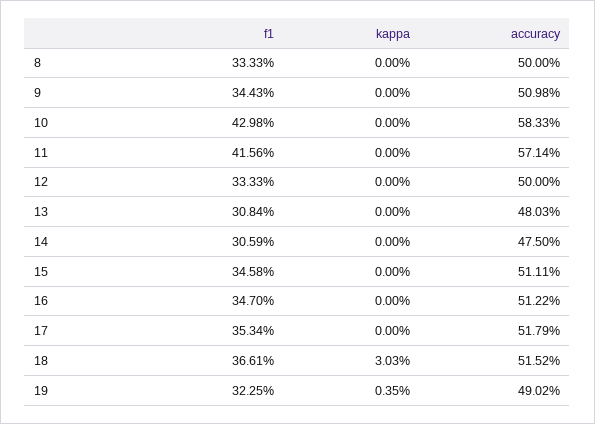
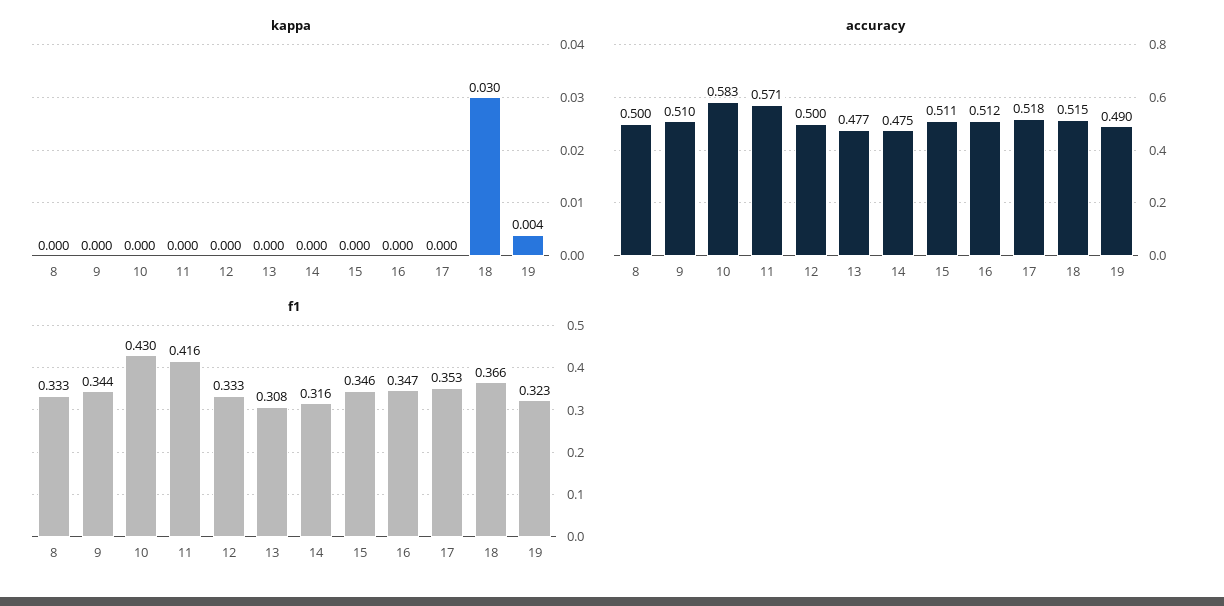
accuracy, 13: 0.4803 -> 0.477
f1, 14: 0.3059 -> 0.316

